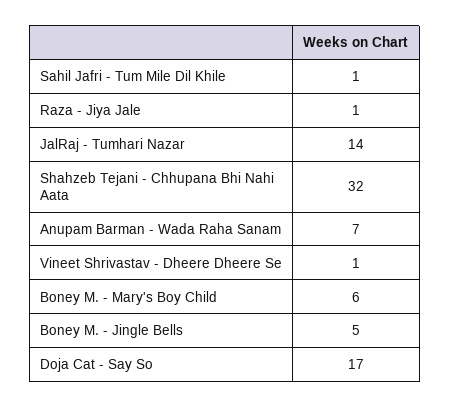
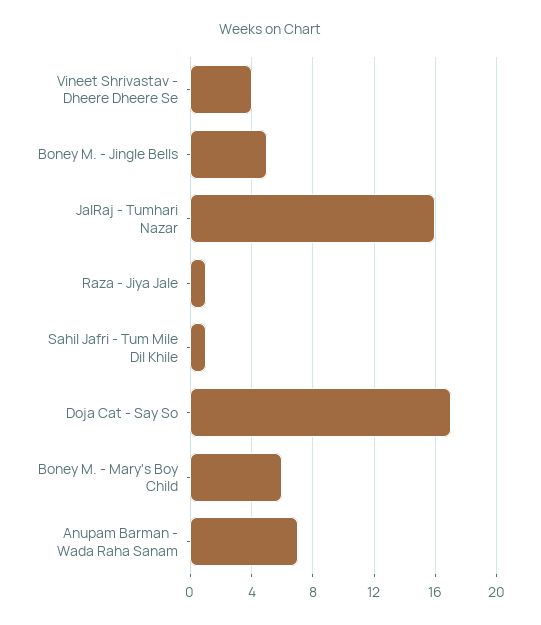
JalRaj - Tumhari Nazar: 14 -> 16
Shahzeb Tejani - Chhupana Bhi Nahi Aata: 32 -> none
Vineet Shrivastav - Dheere Dheere Se: 1 -> 4

